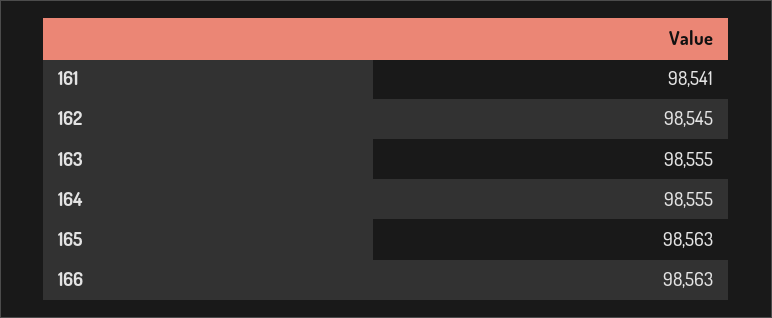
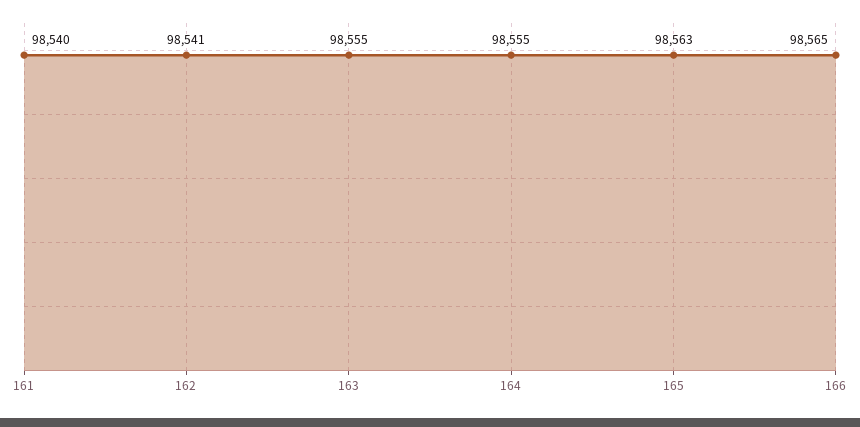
161: 98541 -> 98540
162: 98545 -> 98541
166: 98563 -> 98565

